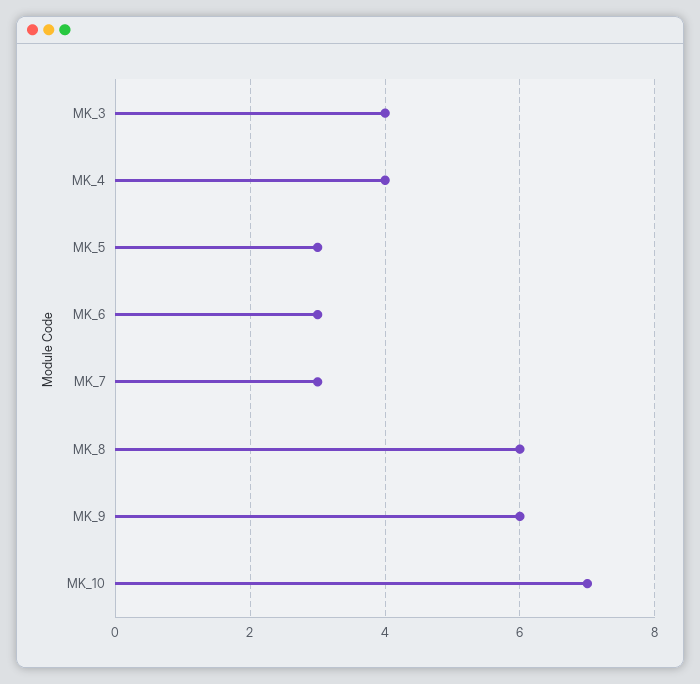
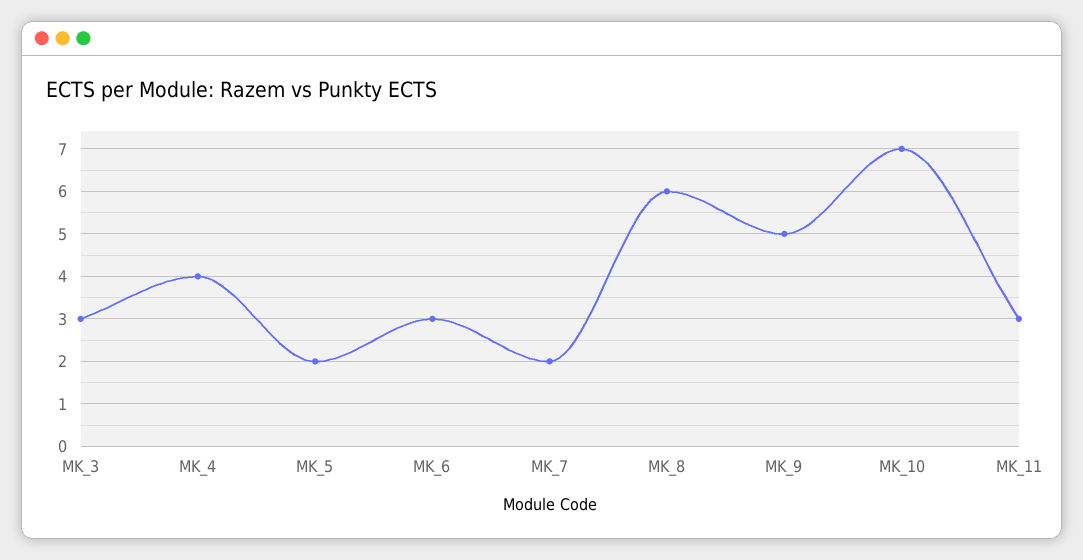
MK_3: 4 -> 3
MK_5: 3 -> 2
MK_7: 3 -> 2
MK_9: 6 -> 5
MK_11: none -> 3

